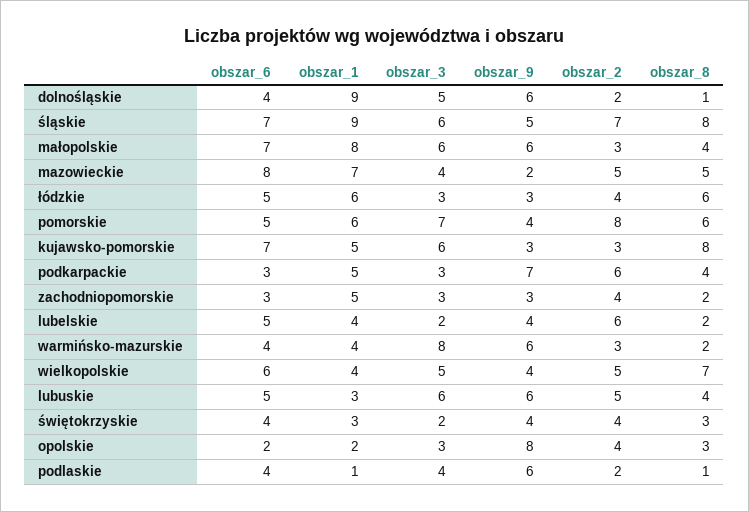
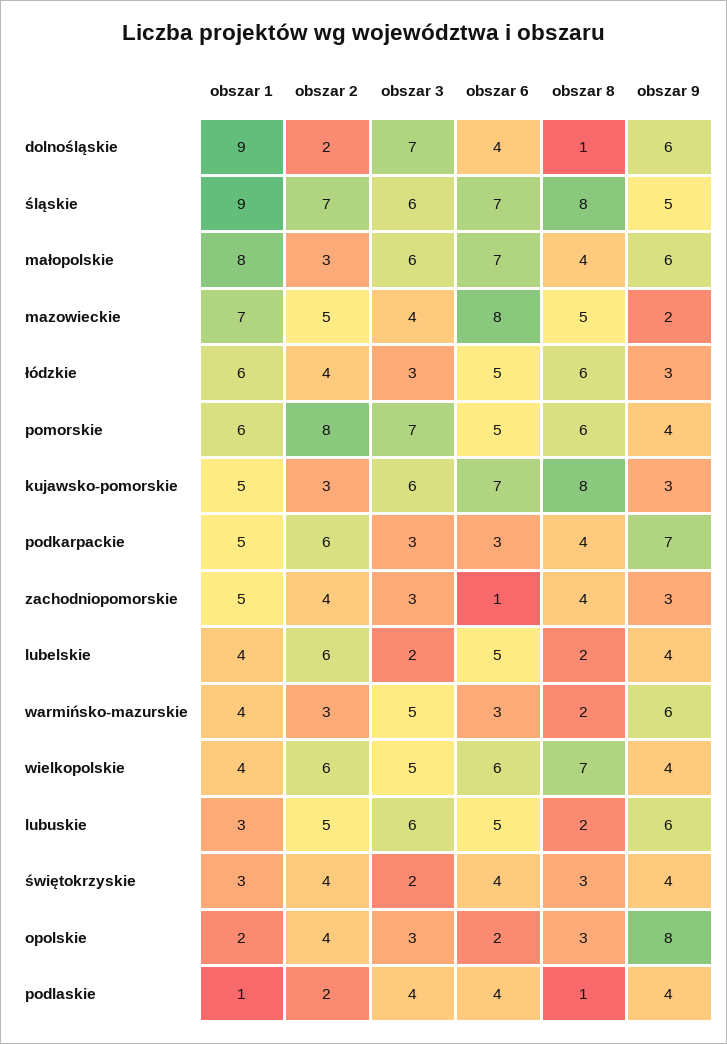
obszar_3, dolnośląskie: 5 -> 7
obszar_6, zachodniopomorskie: 3 -> 1
obszar_8, zachodniopomorskie: 2 -> 4
obszar_6, warmińsko-mazurskie: 4 -> 3
obszar_3, warmińsko-mazurskie: 8 -> 5
obszar_2, wielkopolskie: 5 -> 6
obszar_8, lubuskie: 4 -> 2
obszar_9, podlaskie: 6 -> 4

